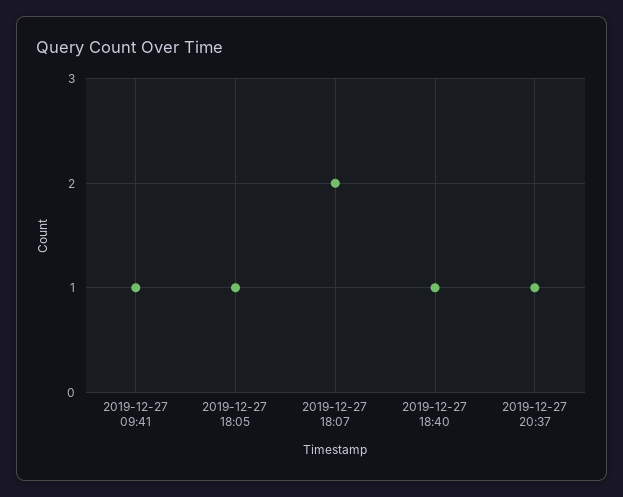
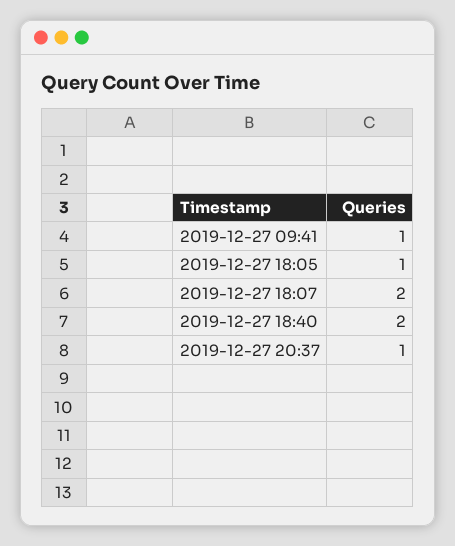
2019-12-27 18:40: 1 -> 2

